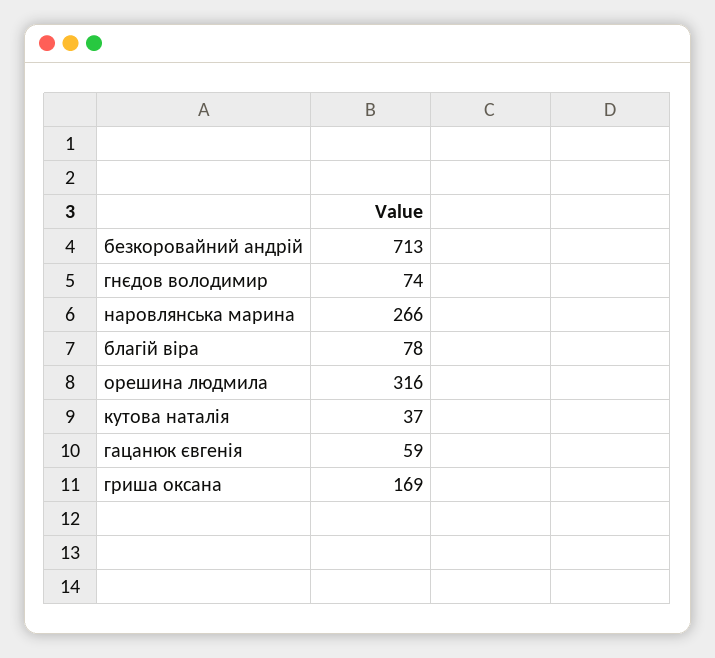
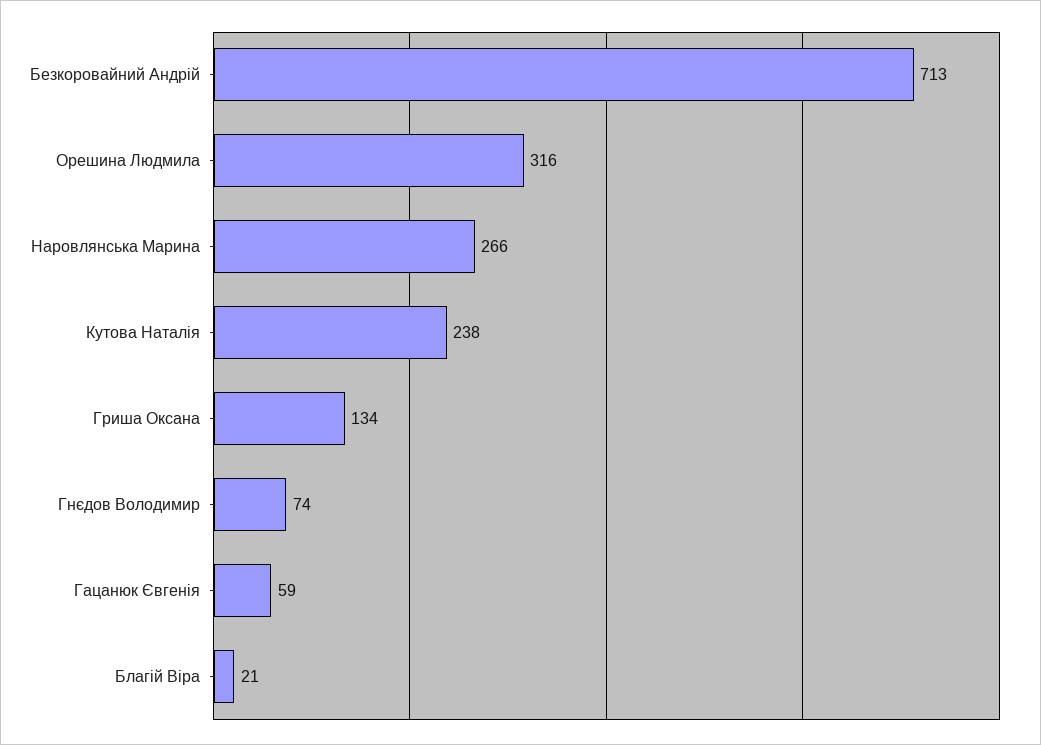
благій віра: 78 -> 21
кутова наталія: 37 -> 238
гриша оксана: 169 -> 134

